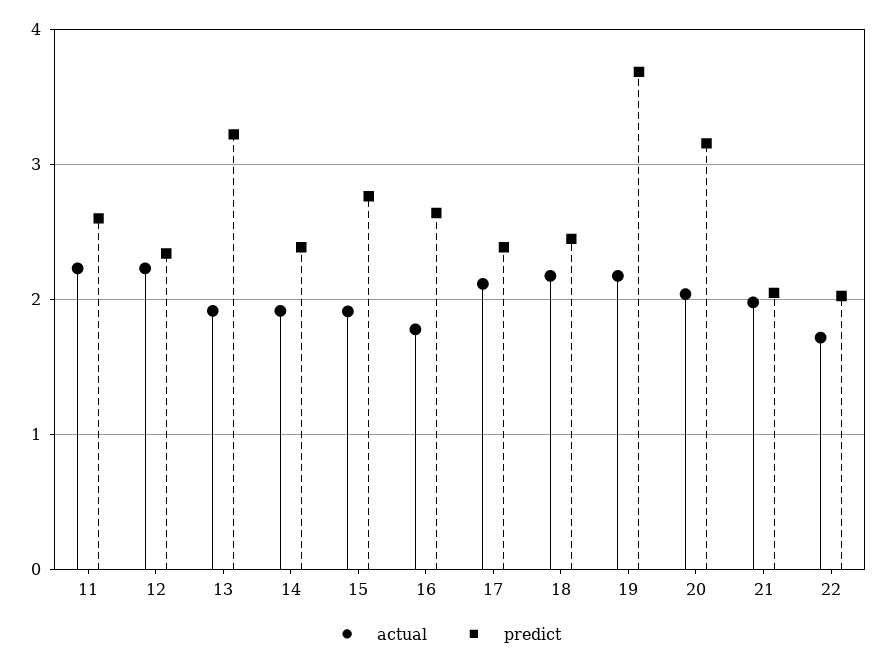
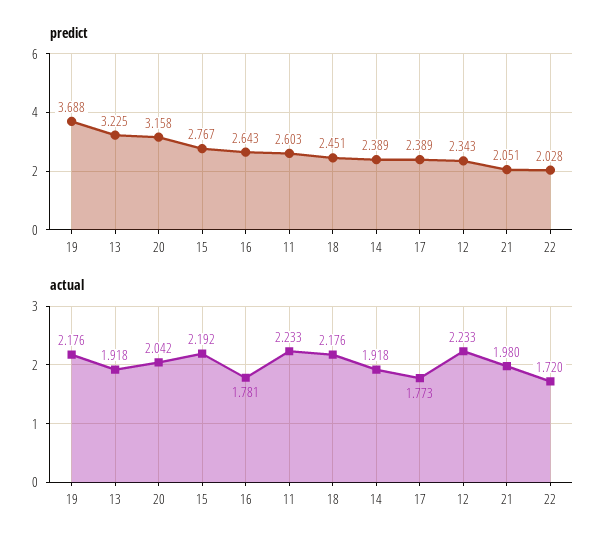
actual, 15: 1.9 -> 2.192
actual, 17: 2.1 -> 1.773

